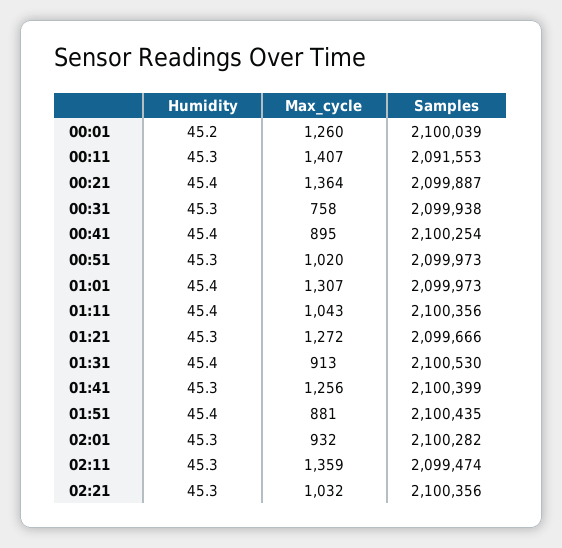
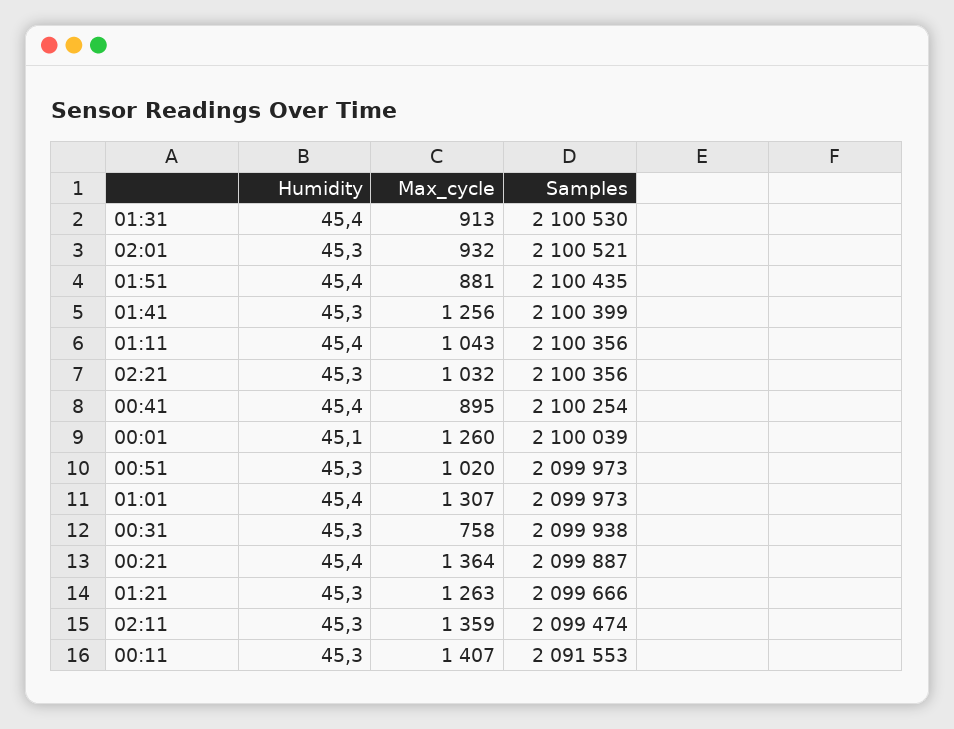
Humidity, 00:01: 45.2 -> 45.1
Max_cycle, 01:21: 1272 -> 1263
Samples, 02:01: 2100282 -> 2100521

